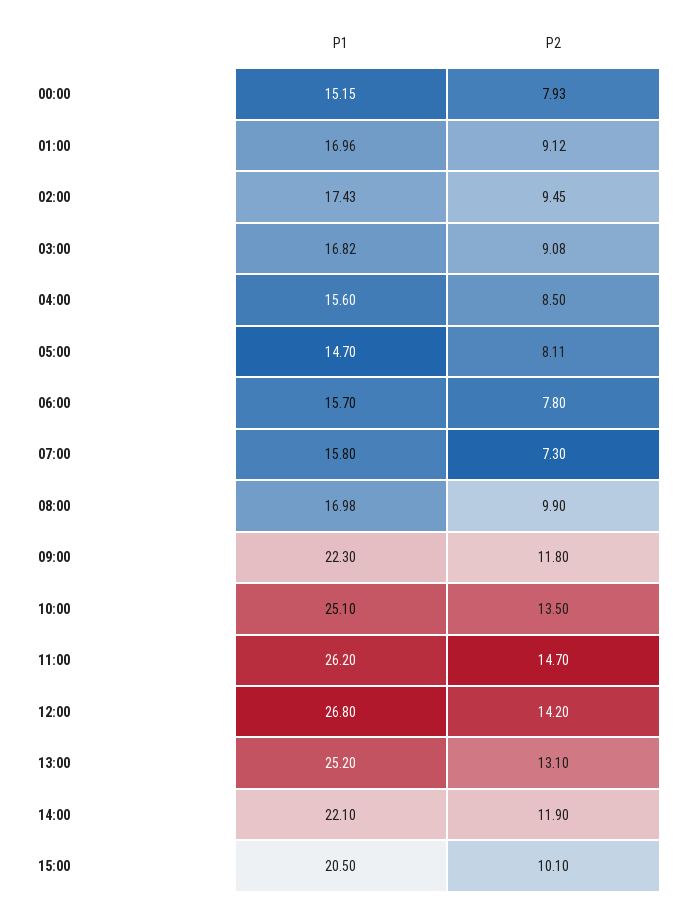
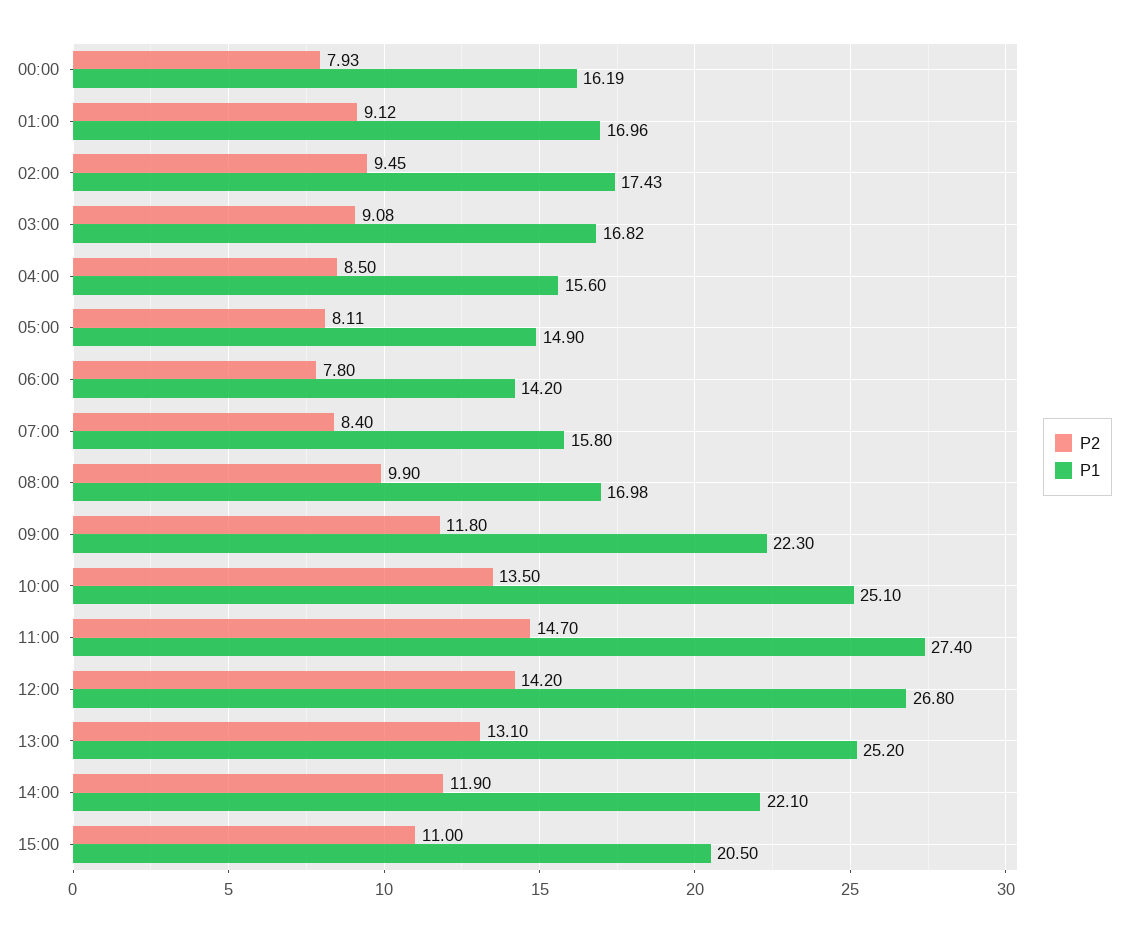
P1, 00:00: 15.15 -> 16.19
P1, 05:00: 14.7 -> 14.9
P1, 06:00: 15.7 -> 14.2
P2, 07:00: 7.3 -> 8.4
P1, 11:00: 26.2 -> 27.4
P2, 15:00: 10.1 -> 11

